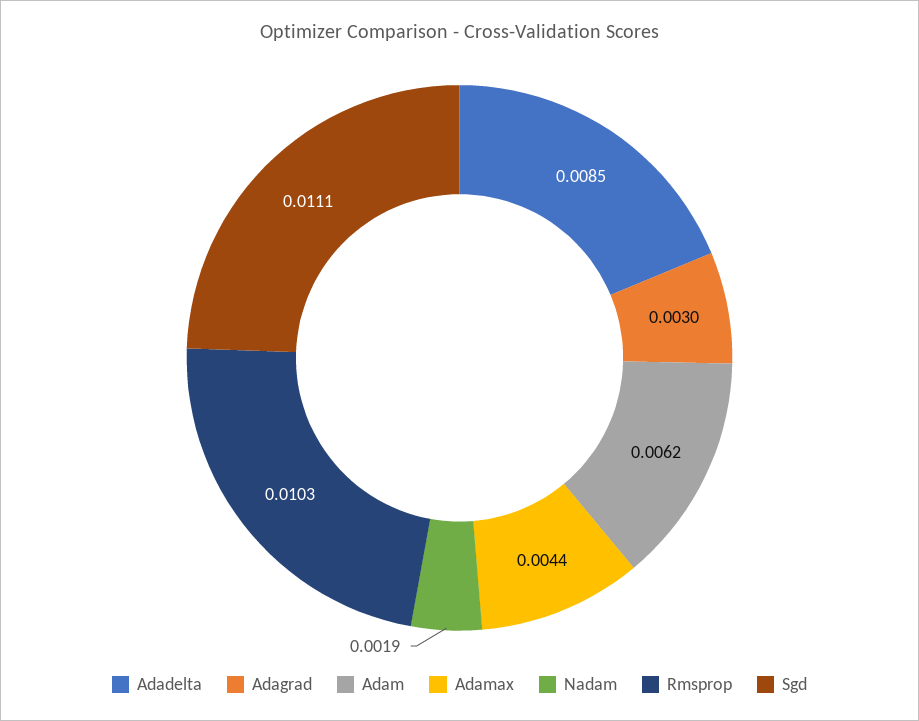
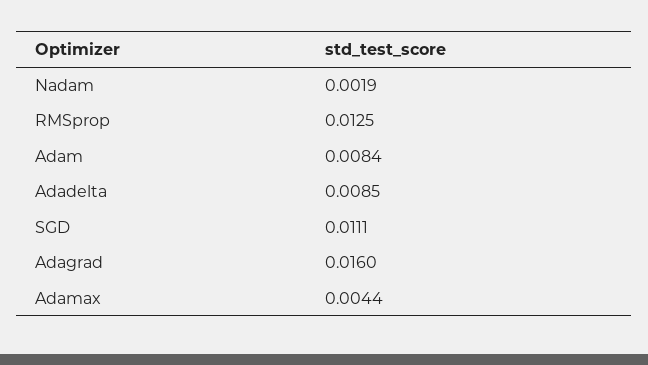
Adagrad: 0.003 -> 0.016
Adam: 0.0062 -> 0.0084
Rmsprop: 0.0103 -> 0.0125

